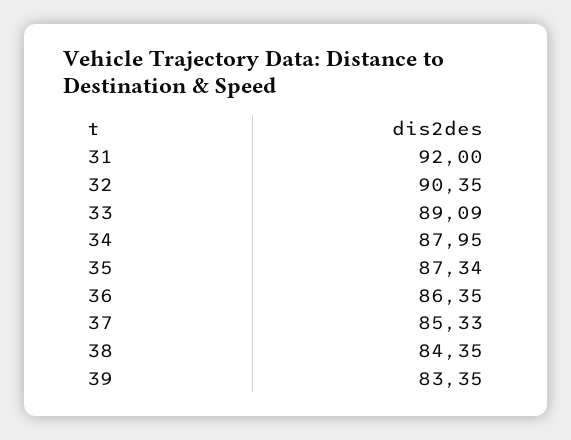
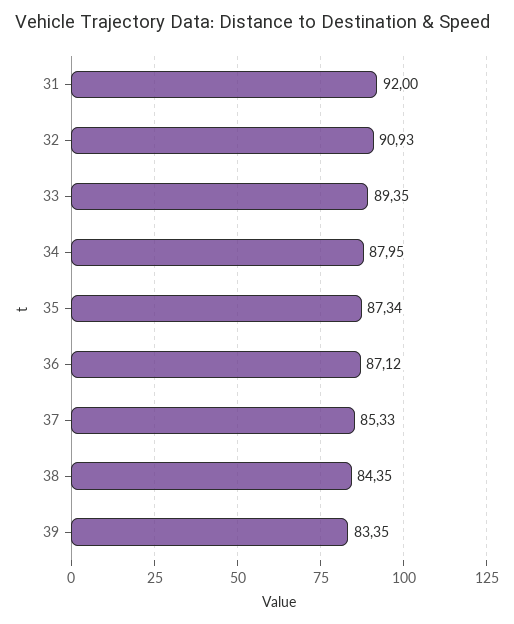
32: 90.35 -> 90.93
33: 89.09 -> 89.35
36: 86.35 -> 87.12

